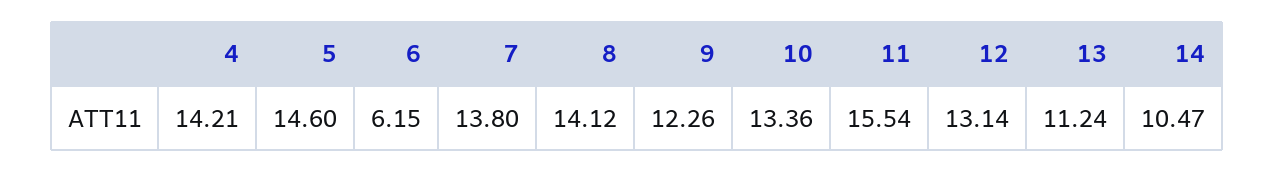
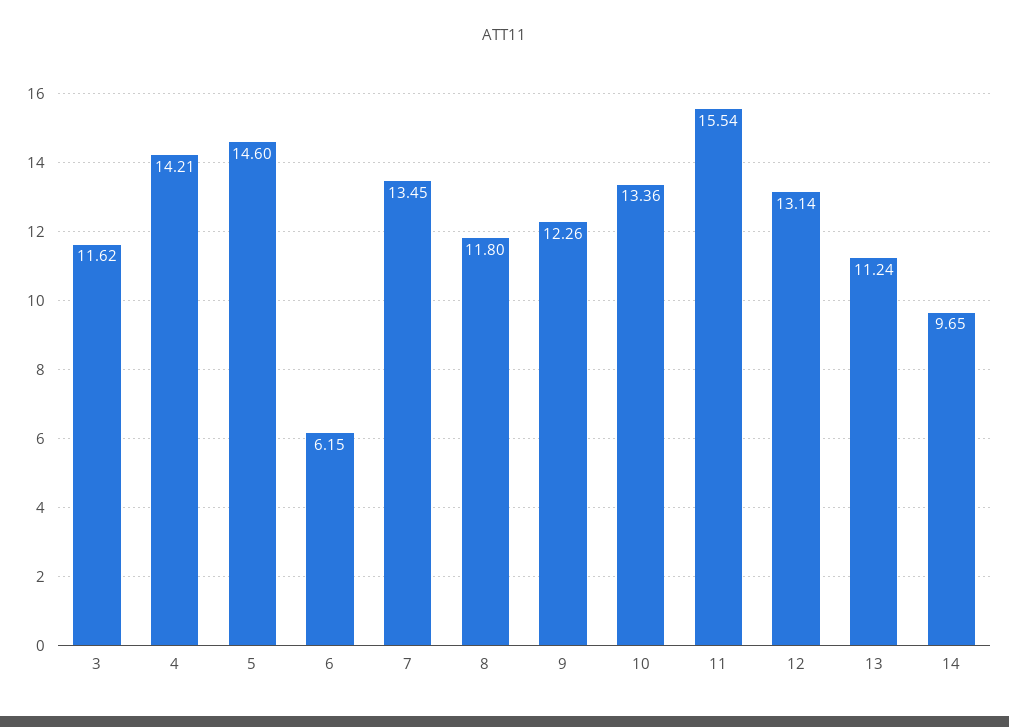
7: 13.8 -> 13.45
8: 14.12 -> 11.8
14: 10.47 -> 9.65
3: none -> 11.62

